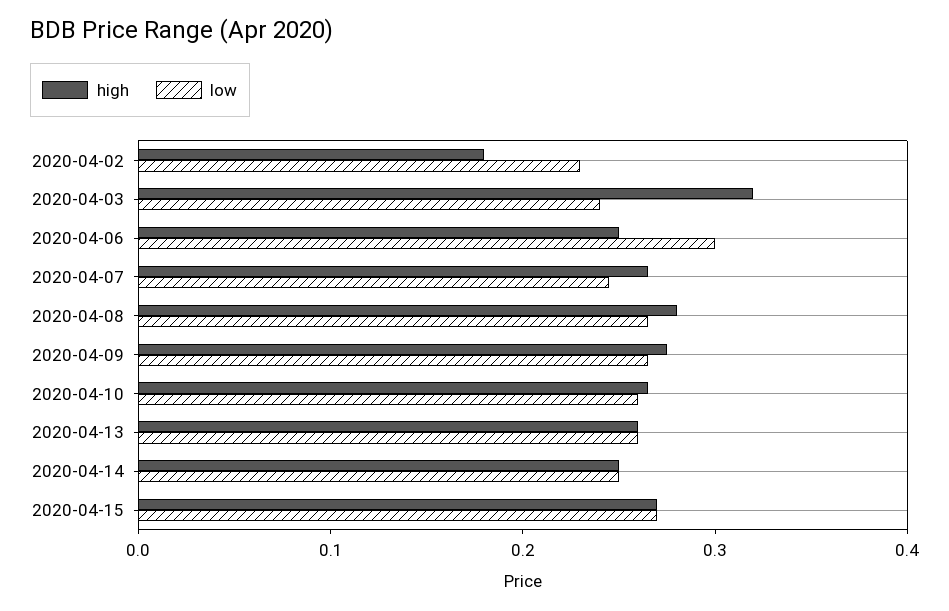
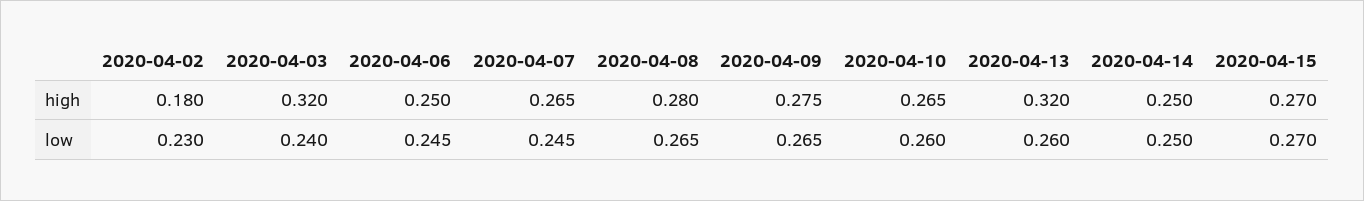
low, 2020-04-06: 0.3 -> 0.245
high, 2020-04-13: 0.26 -> 0.32

